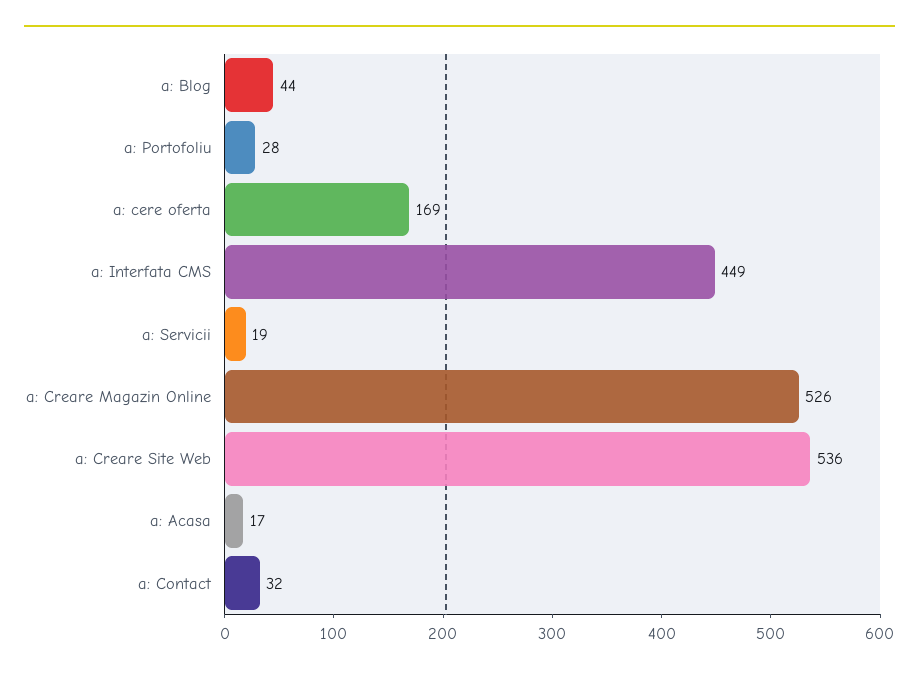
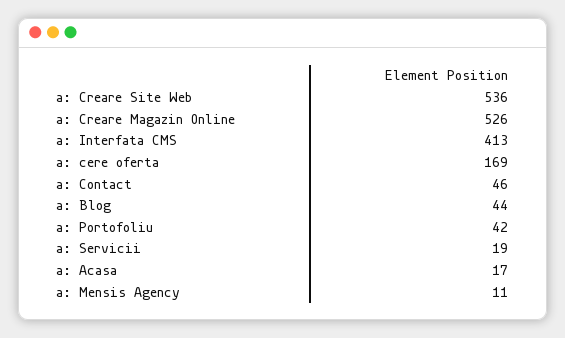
a: Portofoliu: 28 -> 42
a: Interfata CMS: 449 -> 413
a: Contact: 32 -> 46
a: Mensis Agency: none -> 11

